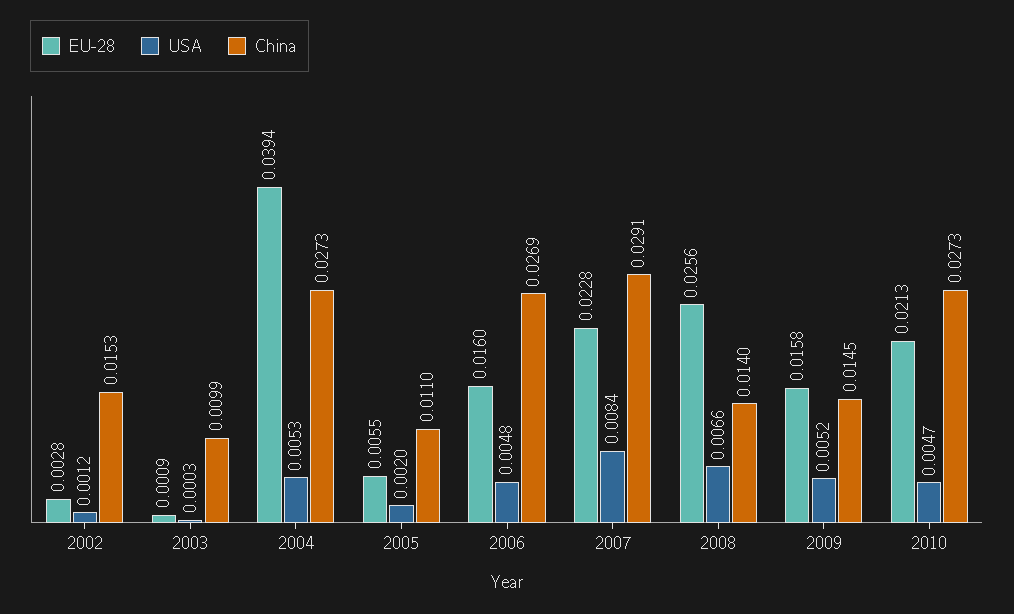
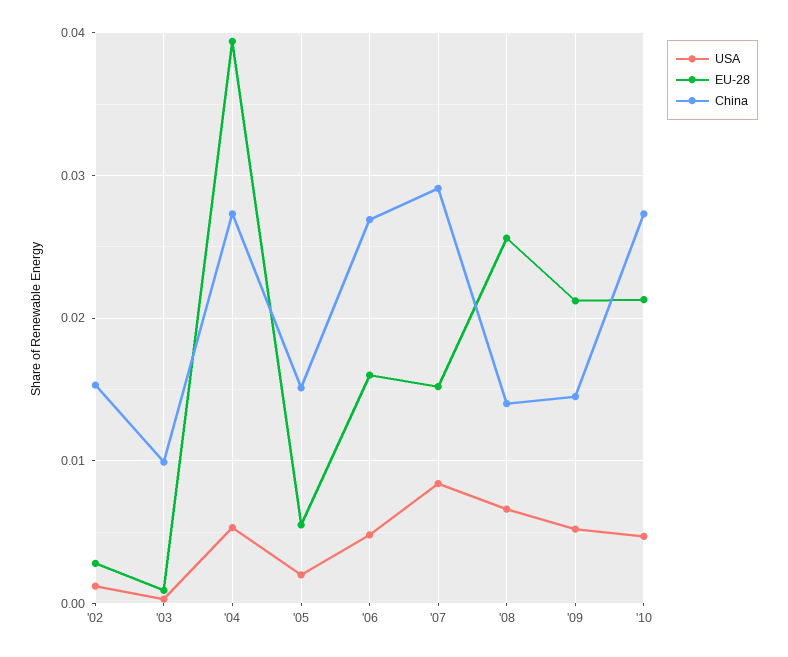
China, 2005: 0.011 -> 0.015
EU-28, 2007: 0.0228 -> 0.015
EU-28, 2009: 0.0158 -> 0.021

